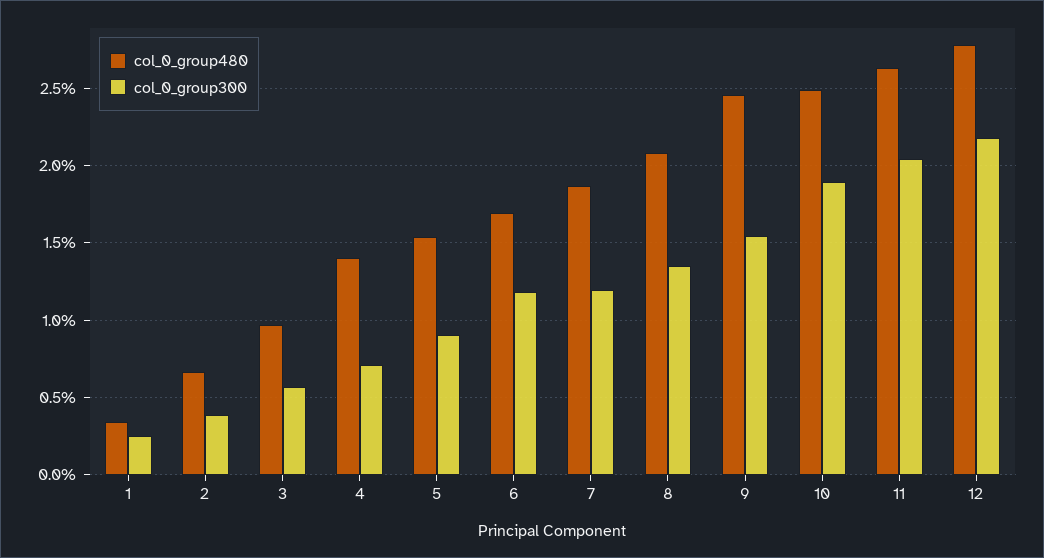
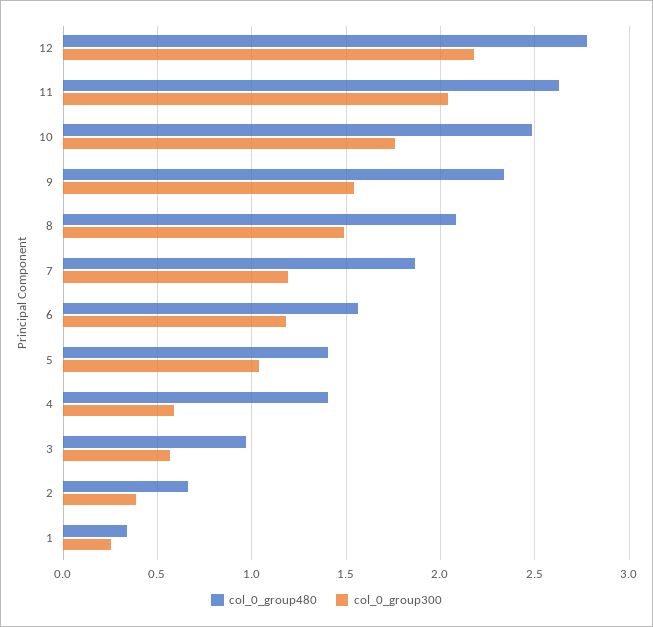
col_0_group300, 4: 0.7 -> 0.6
col_0_group480, 5: 1.55 -> 1.4
col_0_group300, 5: 0.9 -> 1.05
col_0_group480, 6: 1.7 -> 1.55
col_0_group300, 8: 1.35 -> 1.5
col_0_group480, 9: 2.45 -> 2.35
col_0_group300, 10: 1.9 -> 1.75

